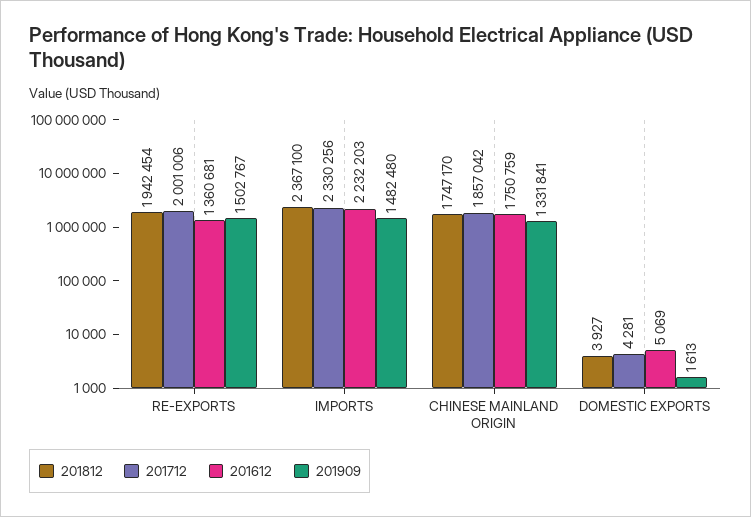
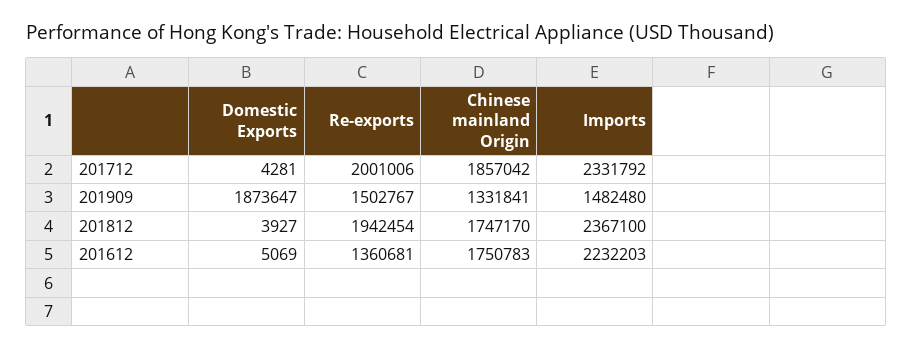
201712, IMPORTS: 2330256 -> 2331792
201612, CHINESE MAINLAND ORIGIN: 1750759 -> 1750783
201909, DOMESTIC EXPORTS: 1613 -> 1873647

